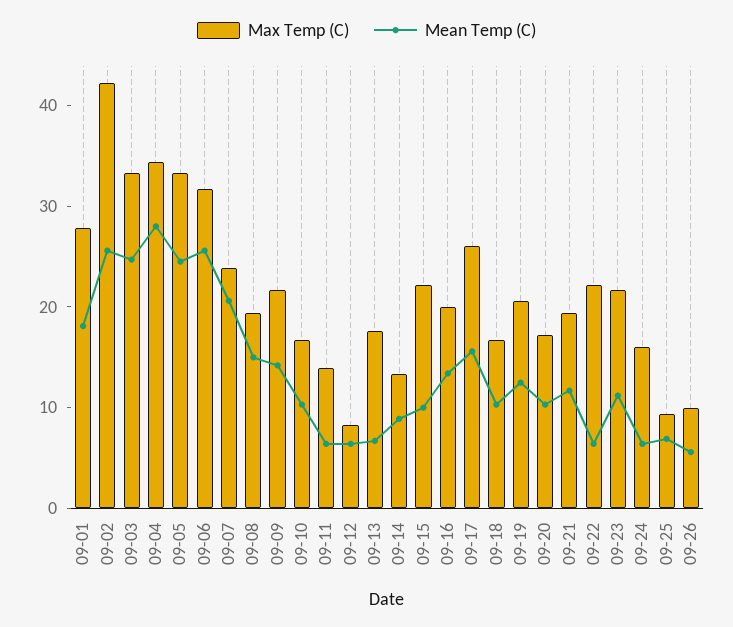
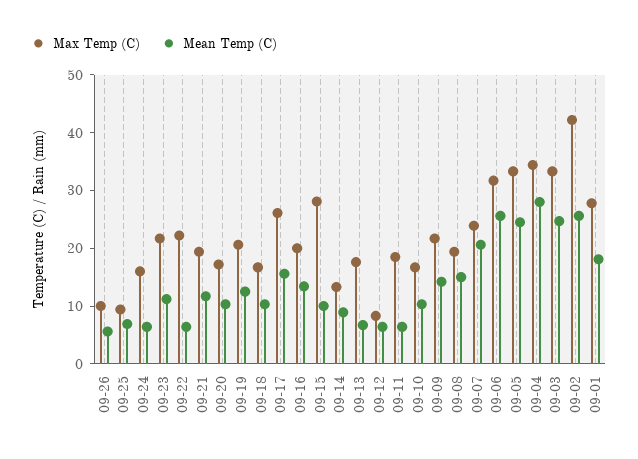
Max Temp (C), 09-11: 14 -> 18
Max Temp (C), 09-15: 22 -> 28

